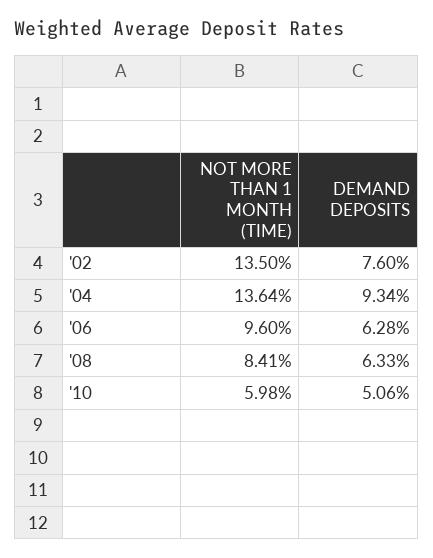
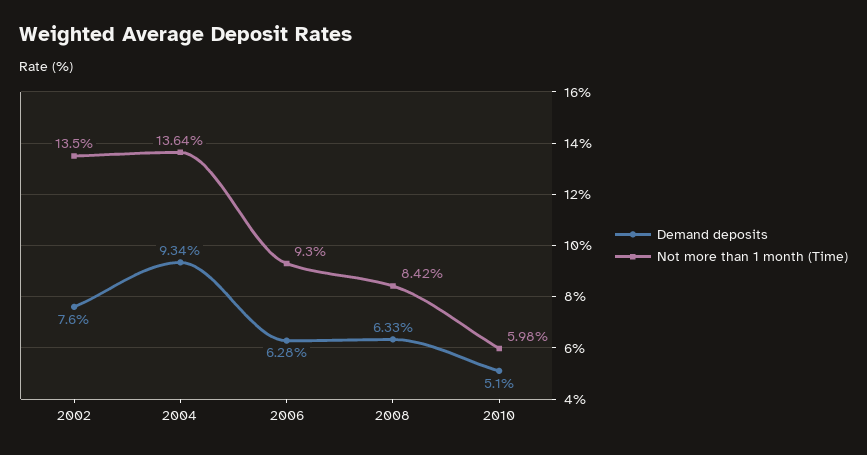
NOT MORE THAN 1 MONTH (TIME), '06: 9.6 -> 9.3
NOT MORE THAN 1 MONTH (TIME), '08: 8.41 -> 8.42
DEMAND DEPOSITS, '10: 5.06 -> 5.1

